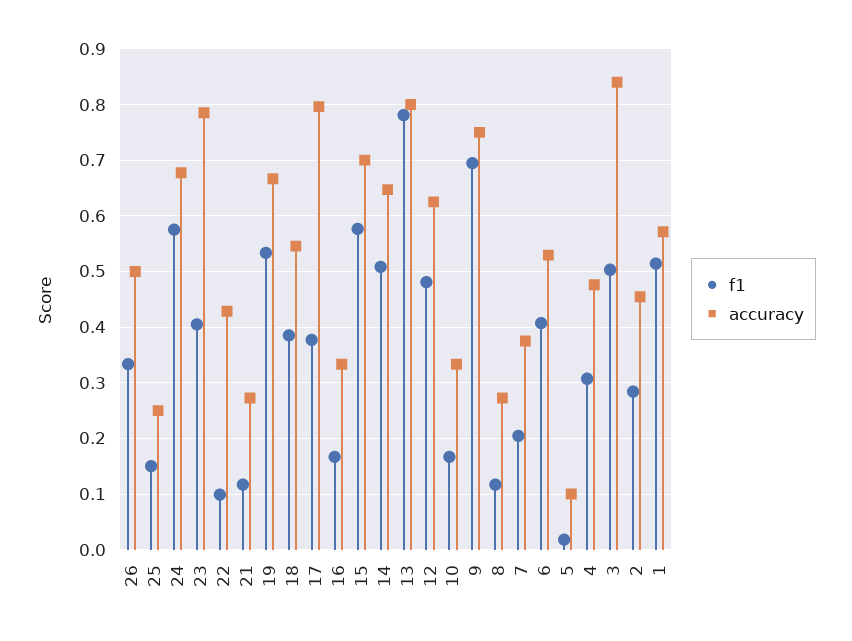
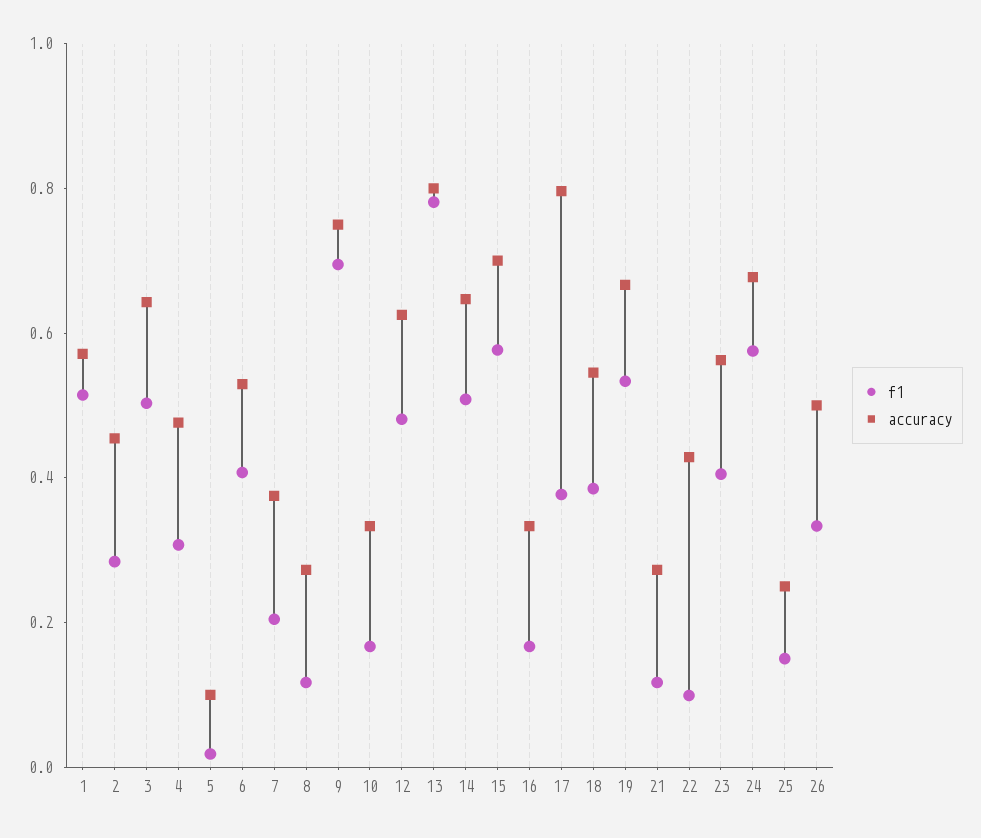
accuracy, 23: 0.78 -> 0.55
accuracy, 3: 0.84 -> 0.65

